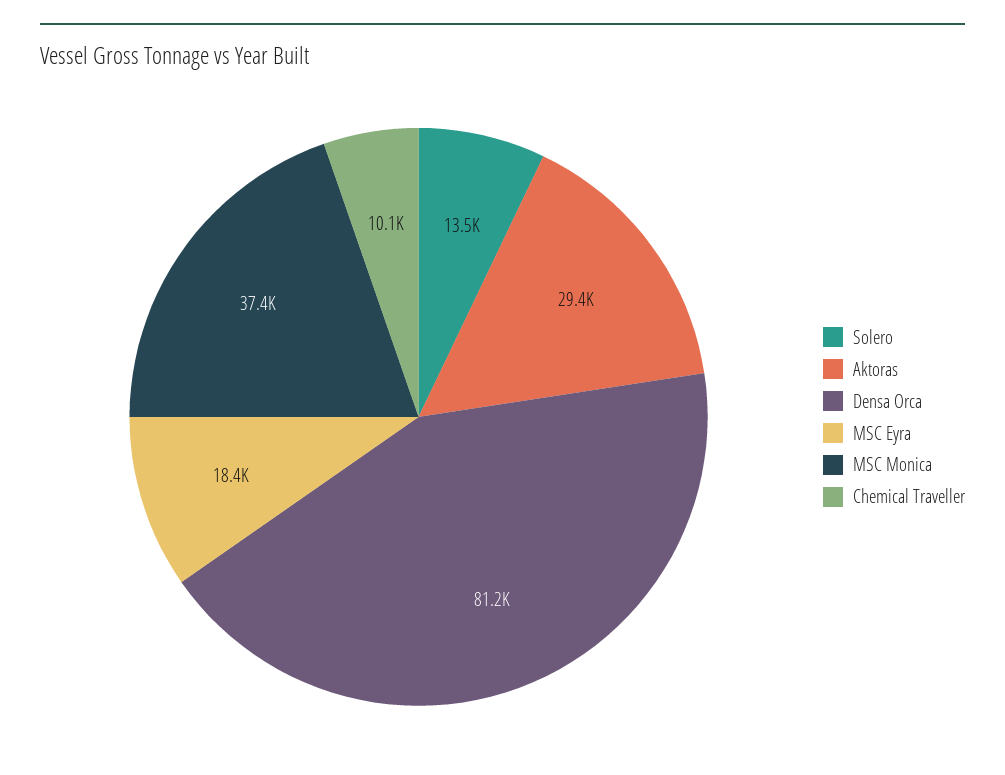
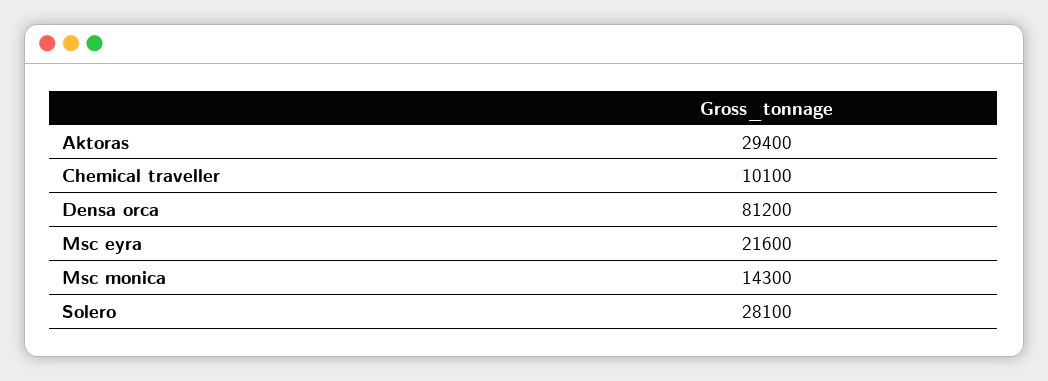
Solero: 13500 -> 28100
MSC Eyra: 18400 -> 21600
MSC Monica: 37400 -> 14300

